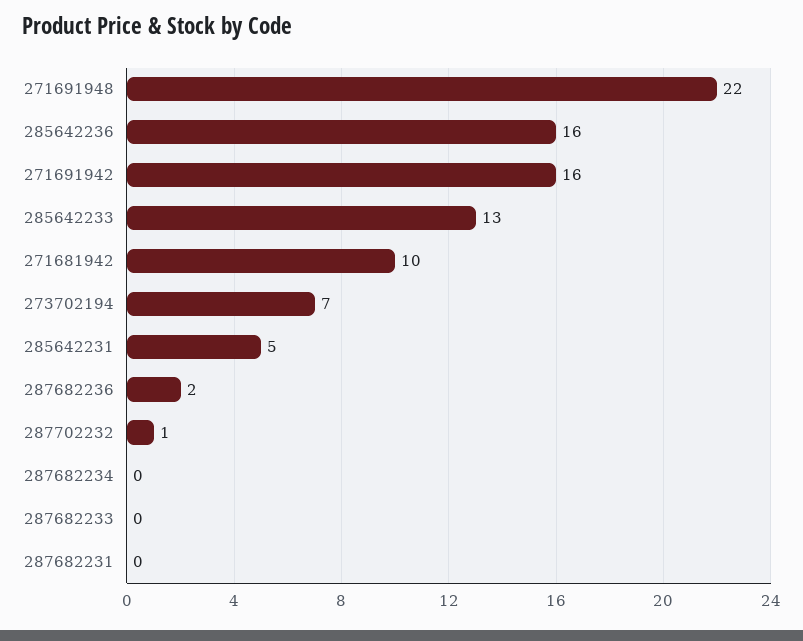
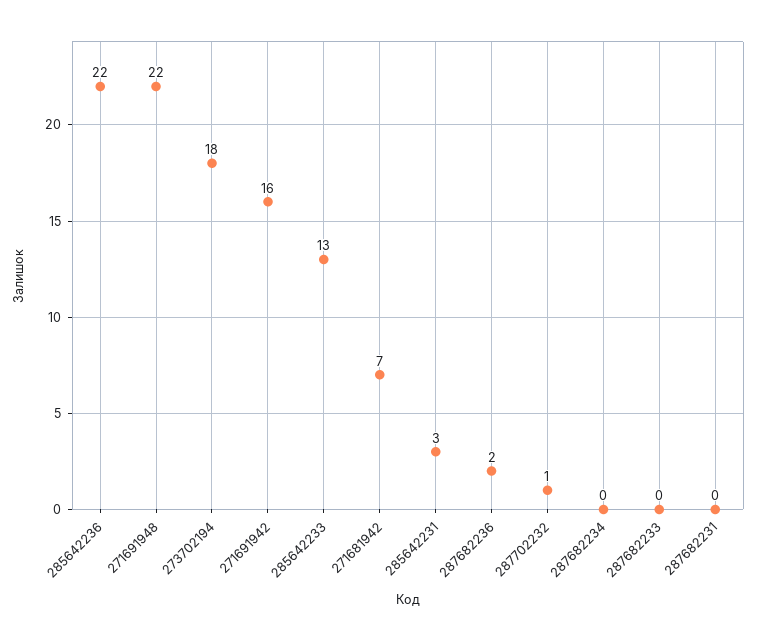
285642236: 16 -> 22
271681942: 10 -> 7
273702194: 7 -> 18
285642231: 5 -> 3

